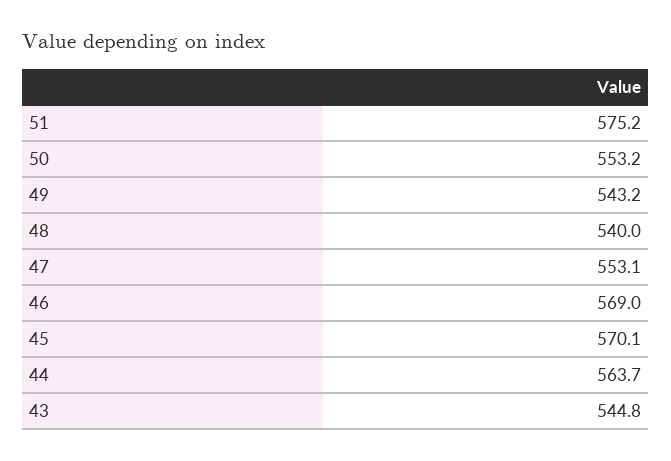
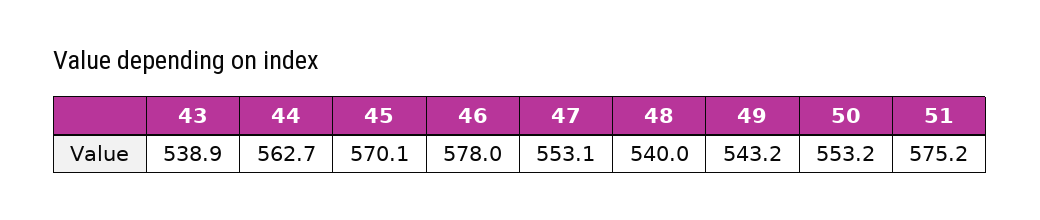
46: 569 -> 578
44: 563.7 -> 562.7
43: 544.8 -> 538.9

